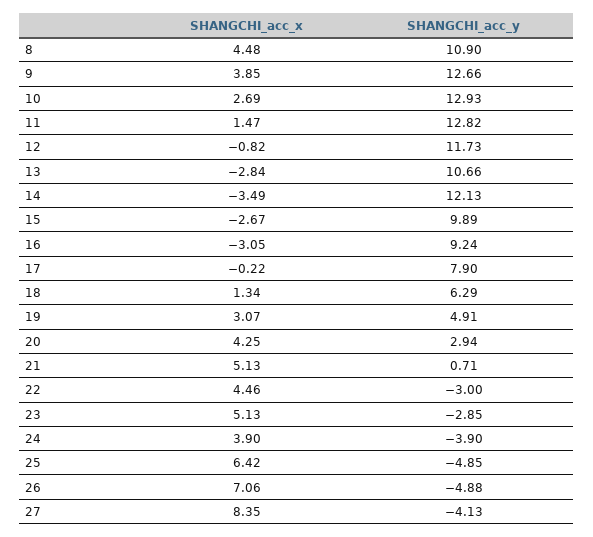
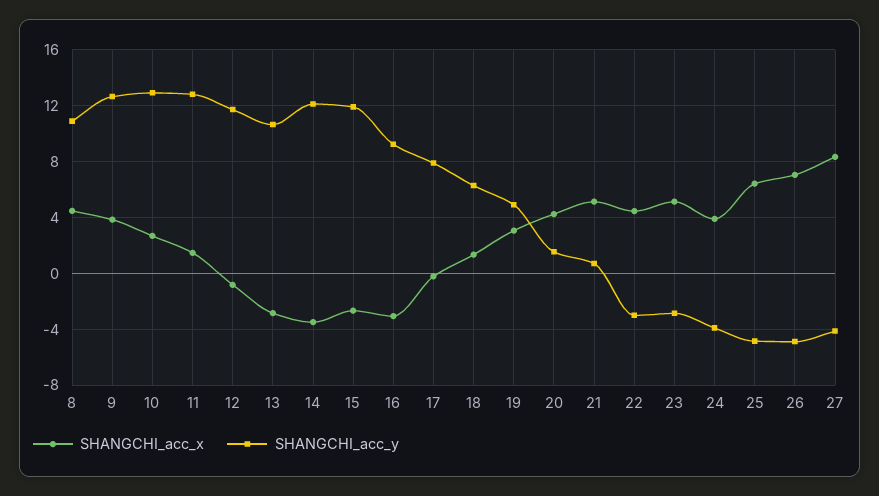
SHANGCHI_acc_y, 15: 9.89 -> 12
SHANGCHI_acc_y, 20: 2.94 -> 1.5

